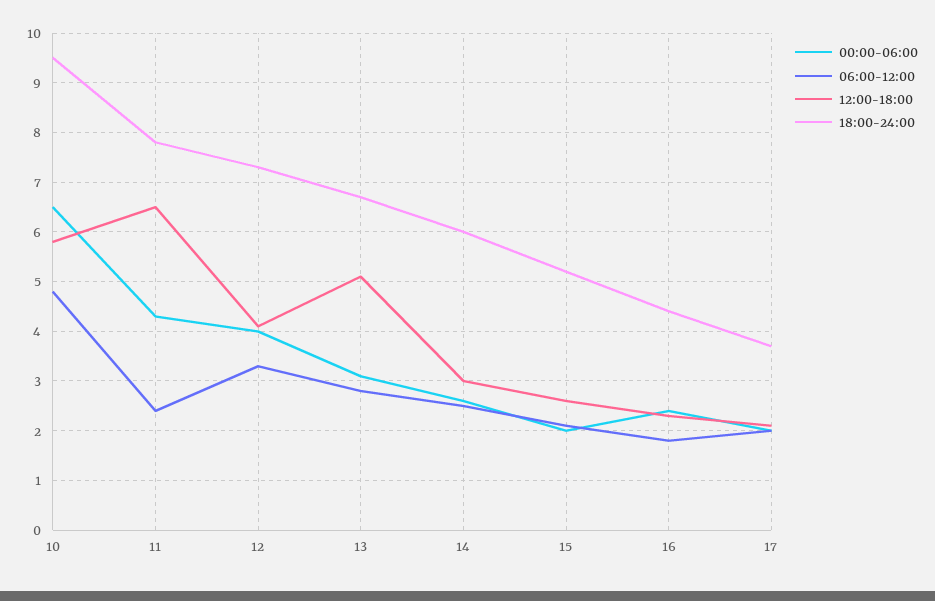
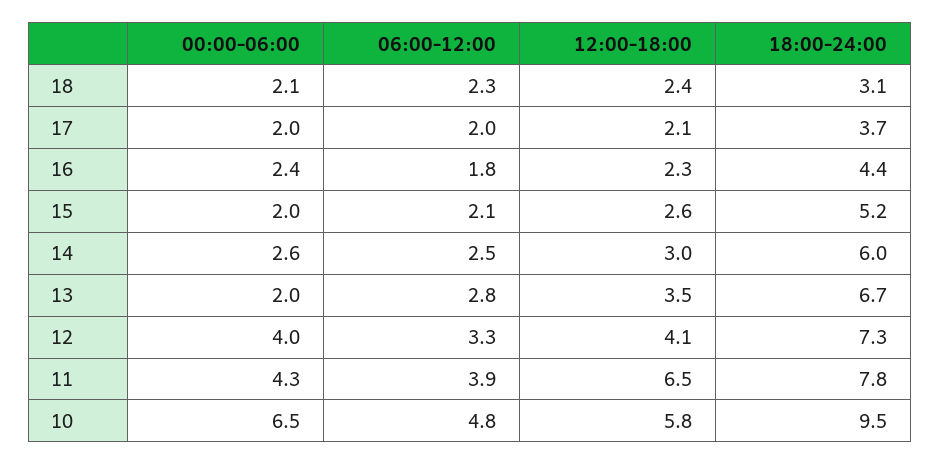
06:00-12:00, 11: 2.5 -> 3.9
00:00-06:00, 13: 3 -> 2
12:00-18:00, 13: 5 -> 3.5
00:00-06:00, 18: none -> 2.1
06:00-12:00, 18: none -> 2.3
12:00-18:00, 18: none -> 2.4
18:00-24:00, 18: none -> 3.1

